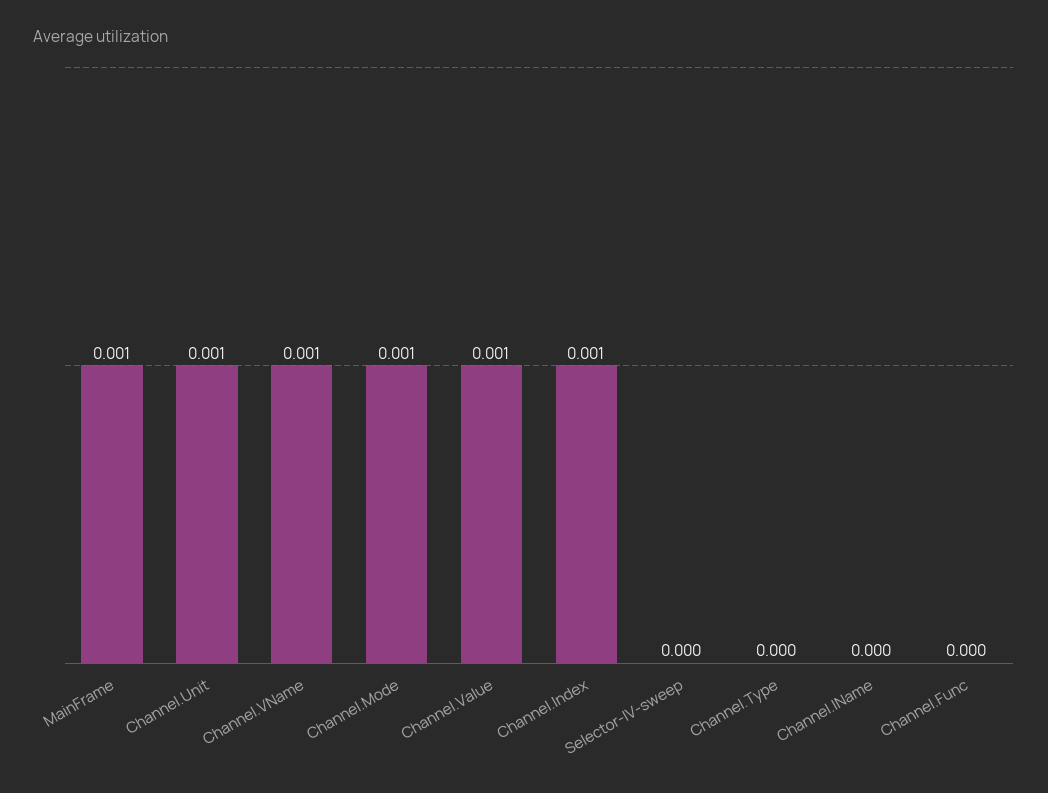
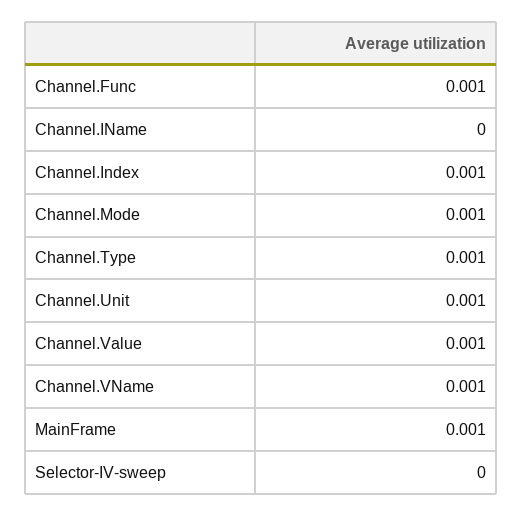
Channel.Type: 0 -> 0.001
Channel.Func: 0 -> 0.001

